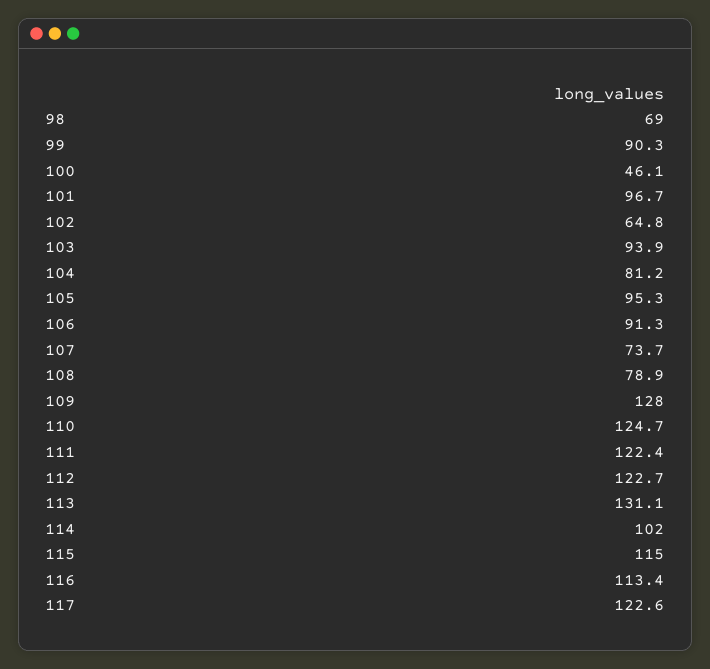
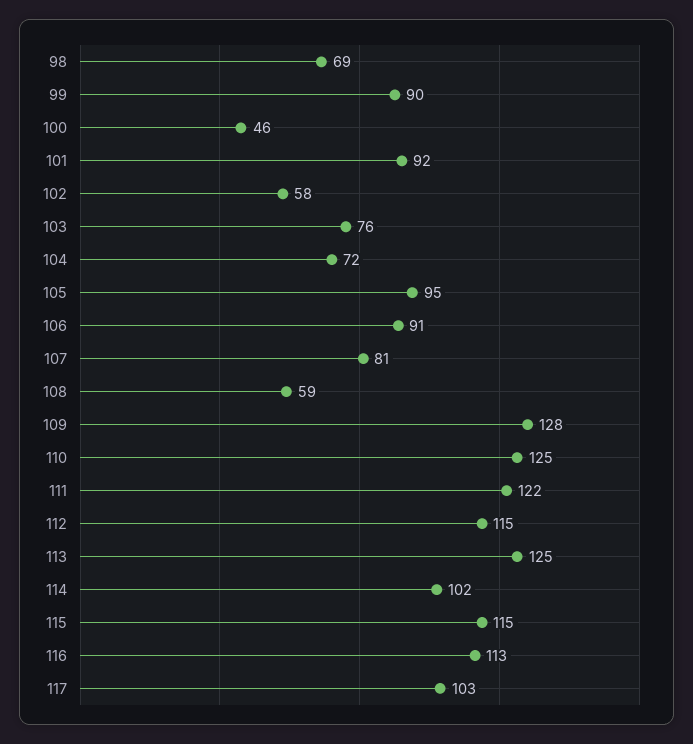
101: 96.7 -> 92
102: 64.8 -> 58
103: 93.9 -> 76
104: 81.2 -> 72
107: 73.7 -> 81
108: 78.9 -> 59
112: 122.7 -> 115
113: 131.1 -> 125
117: 122.6 -> 103

